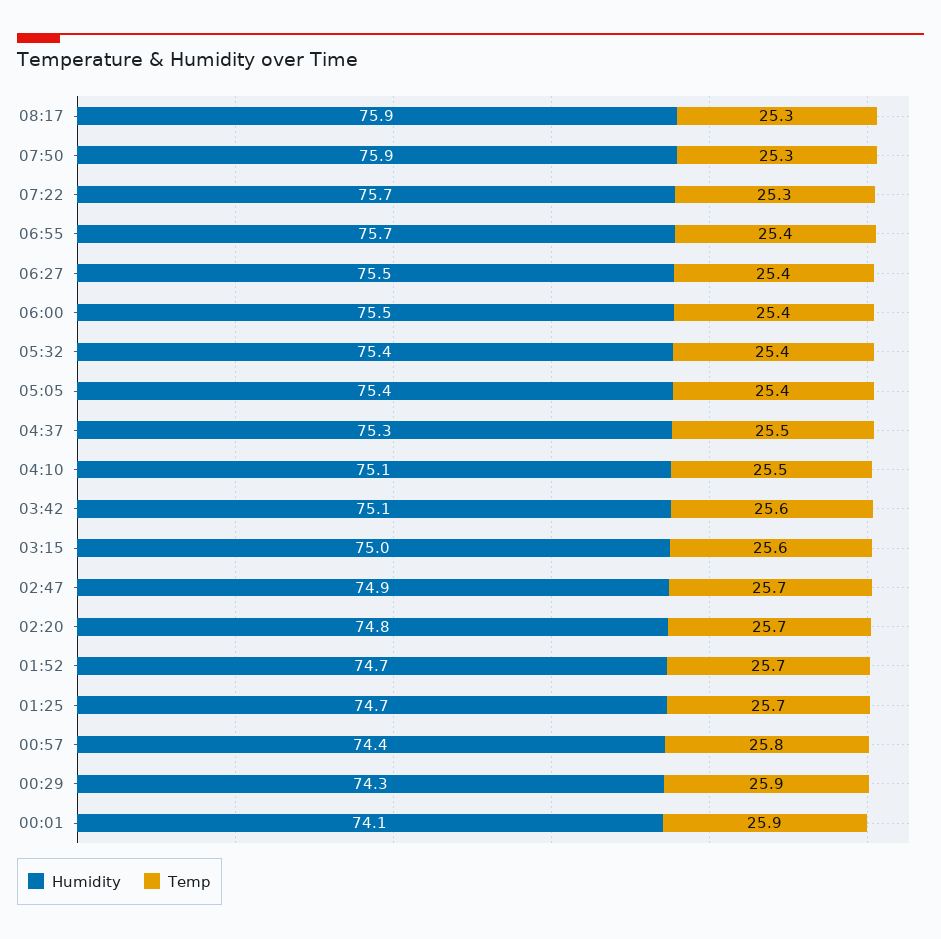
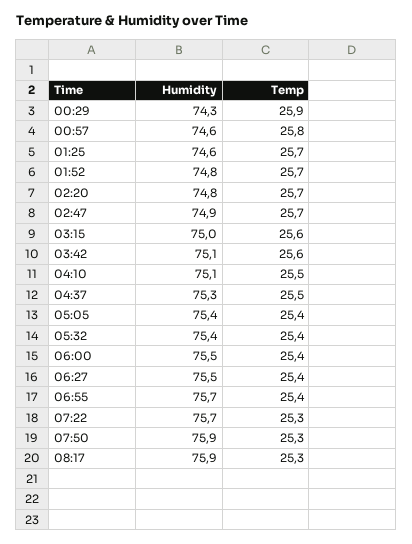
Humidity, 01:52: 74.7 -> 74.8
Humidity, 01:25: 74.7 -> 74.6
Humidity, 00:57: 74.4 -> 74.6
Humidity, 00:01: 74.1 -> none
Temp, 00:01: 25.9 -> none

